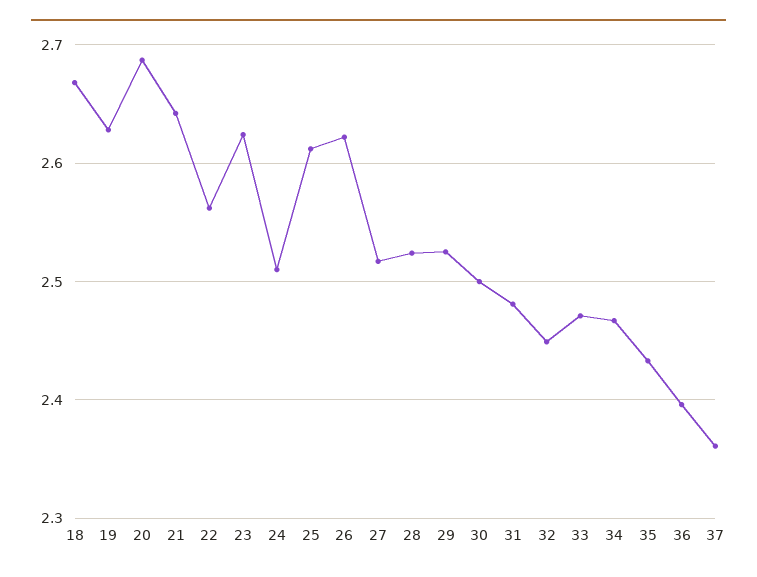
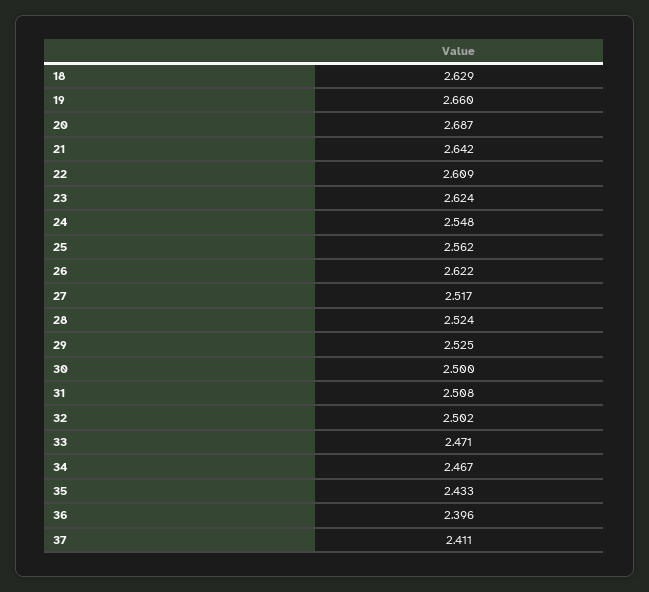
18: 2.67 -> 2.629
19: 2.63 -> 2.66
22: 2.56 -> 2.609
24: 2.51 -> 2.548
25: 2.61 -> 2.562
31: 2.48 -> 2.508
32: 2.45 -> 2.502
37: 2.36 -> 2.411

